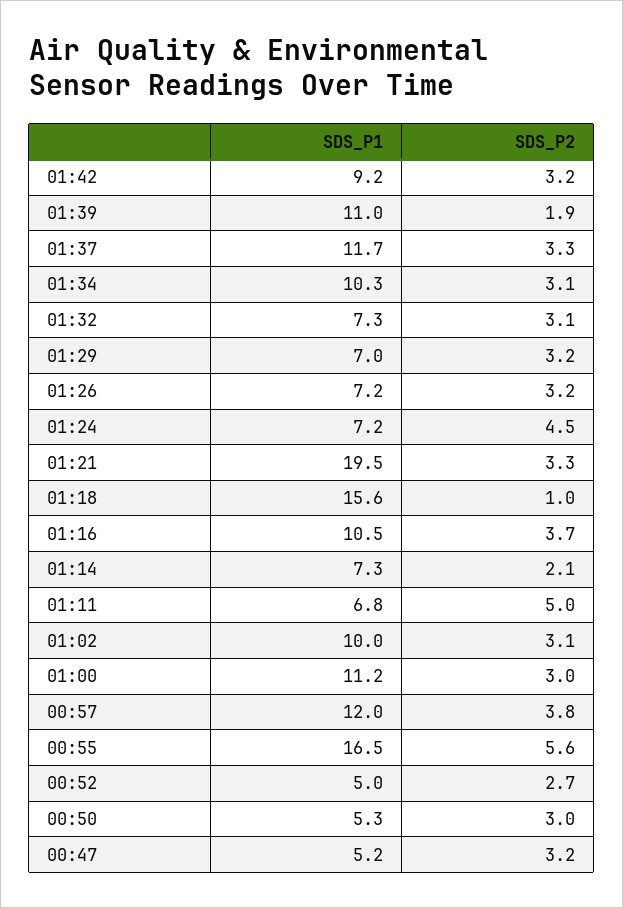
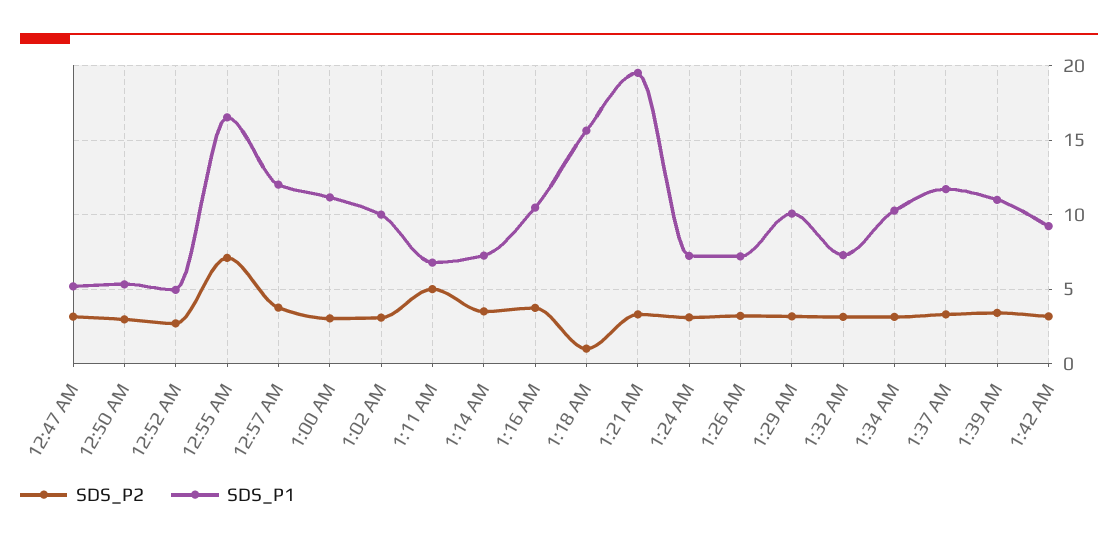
SDS_P2, 01:39: 1.9 -> 3.5
SDS_P1, 01:29: 7 -> 10
SDS_P2, 01:24: 4.5 -> 3
SDS_P2, 01:14: 2.1 -> 3.5
SDS_P2, 00:55: 5.6 -> 7

